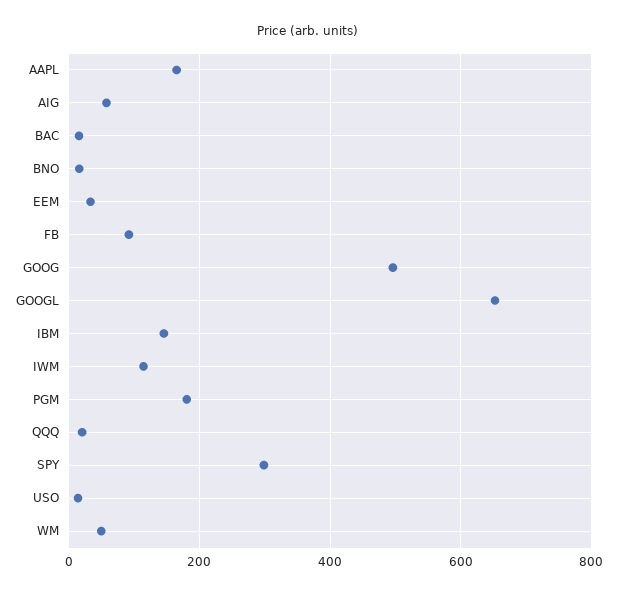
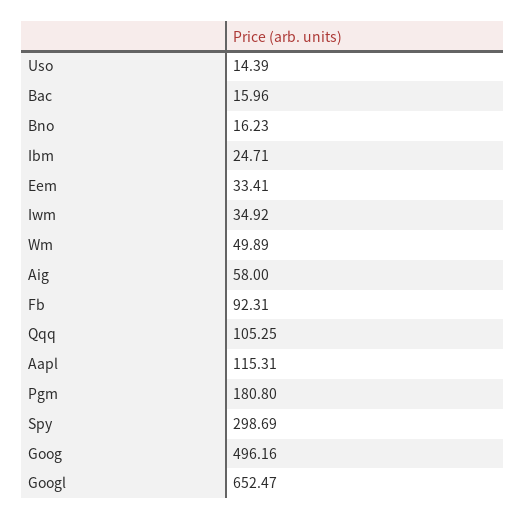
AAPL: 160 -> 115.31
IBM: 140 -> 24.71
IWM: 120 -> 34.92
QQQ: 20 -> 105.25

